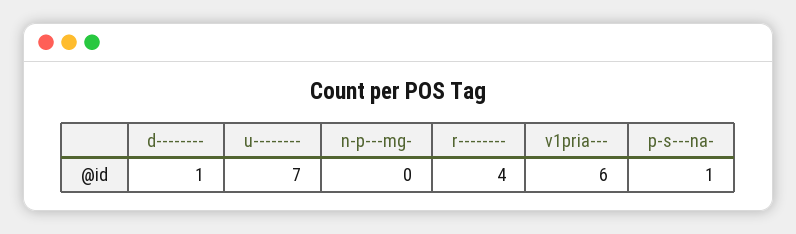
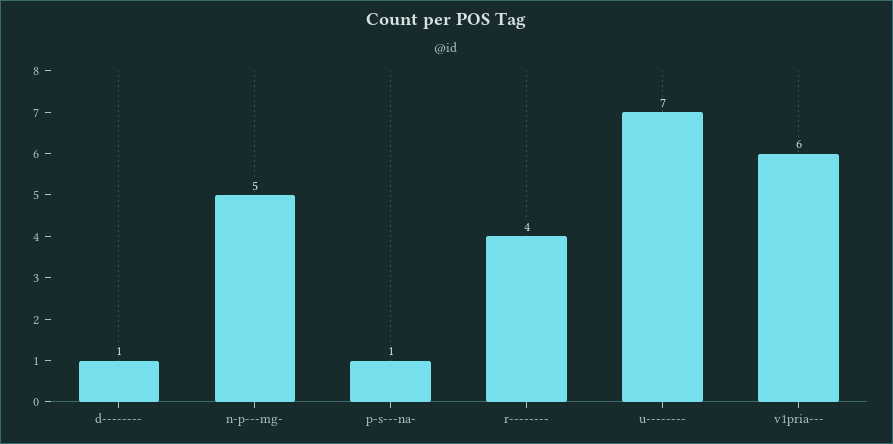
n-p---mg-: 0 -> 5

